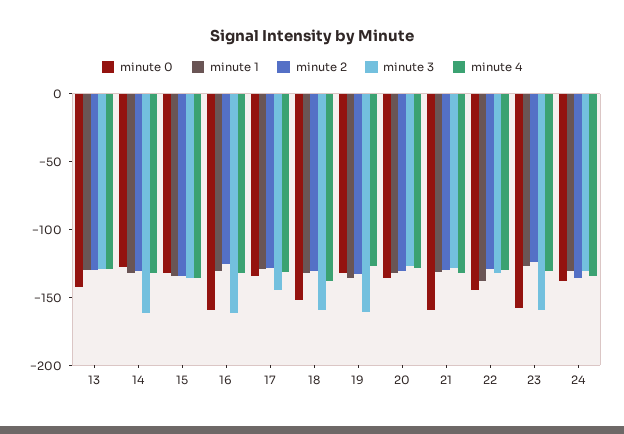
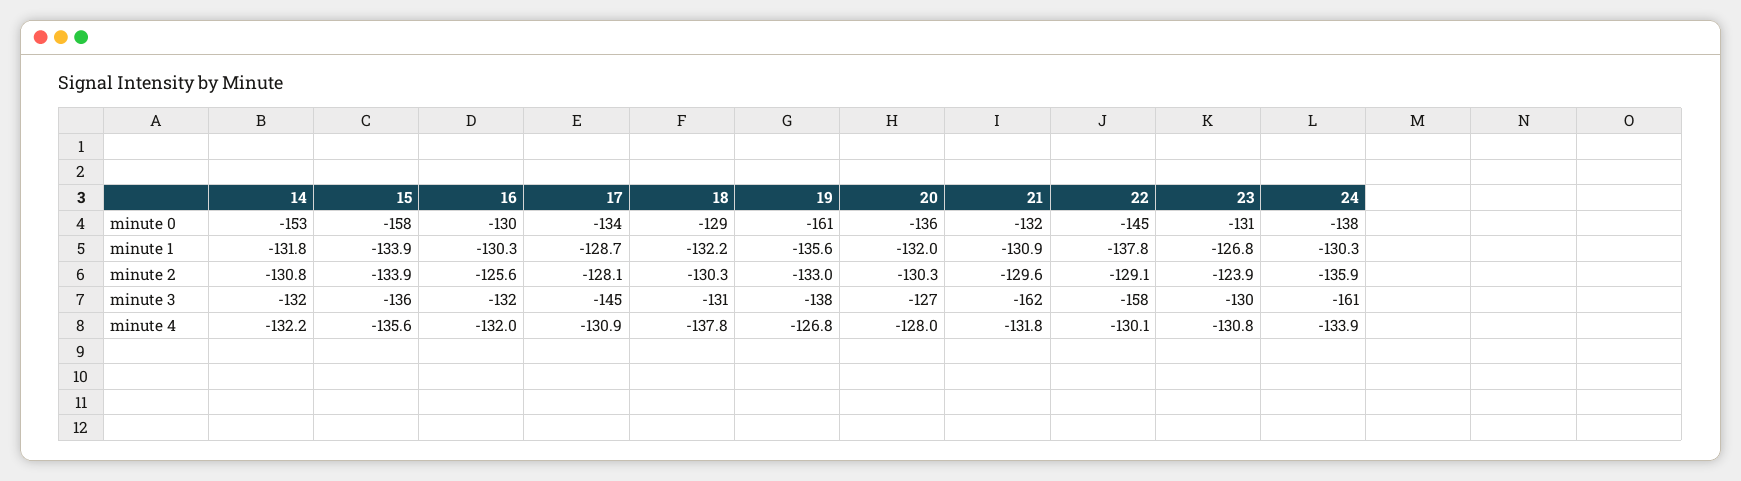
minute 0, 13: -140 -> none
minute 1, 13: -130 -> none
minute 2, 13: -130 -> none
minute 3, 13: -130 -> none
minute 4, 13: -130 -> none
minute 0, 14: -130 -> -153
minute 3, 14: -160 -> -132
minute 0, 15: -130 -> -158
minute 0, 16: -160 -> -130
minute 3, 16: -160 -> -132
minute 0, 18: -150 -> -129
minute 3, 18: -160 -> -131
minute 0, 19: -130 -> -161
minute 3, 19: -160 -> -138
minute 0, 21: -160 -> -132
minute 3, 21: -130 -> -162
minute 3, 22: -130 -> -158
minute 0, 23: -160 -> -131
minute 3, 23: -160 -> -130
minute 3, 24: -130 -> -161

